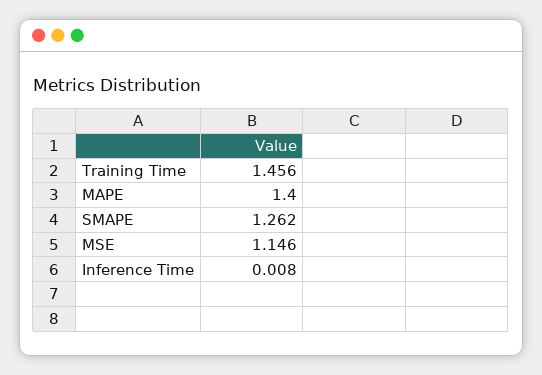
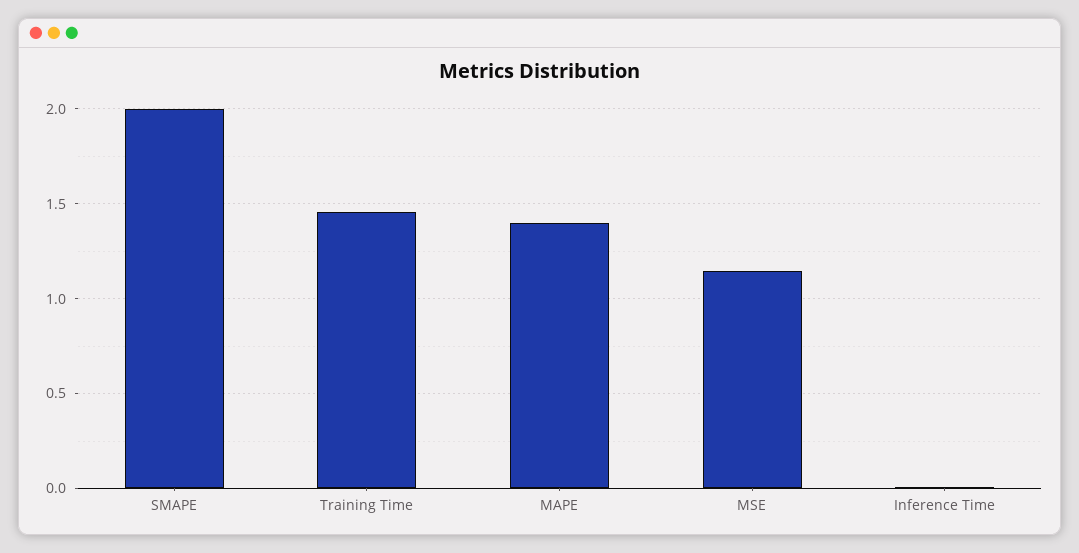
SMAPE: 1.262 -> 2

